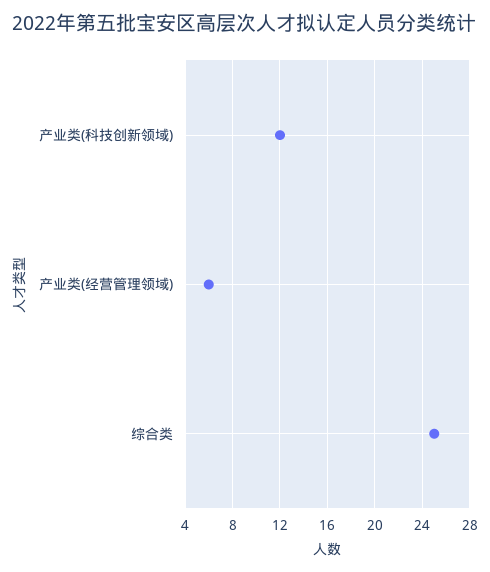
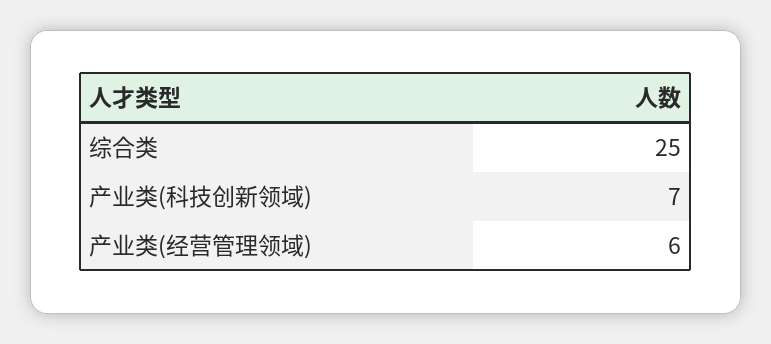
产业类(科技创新领域): 12 -> 7

